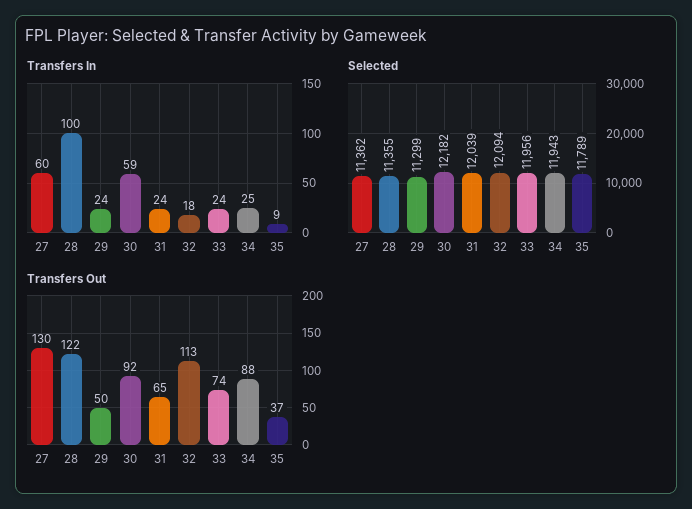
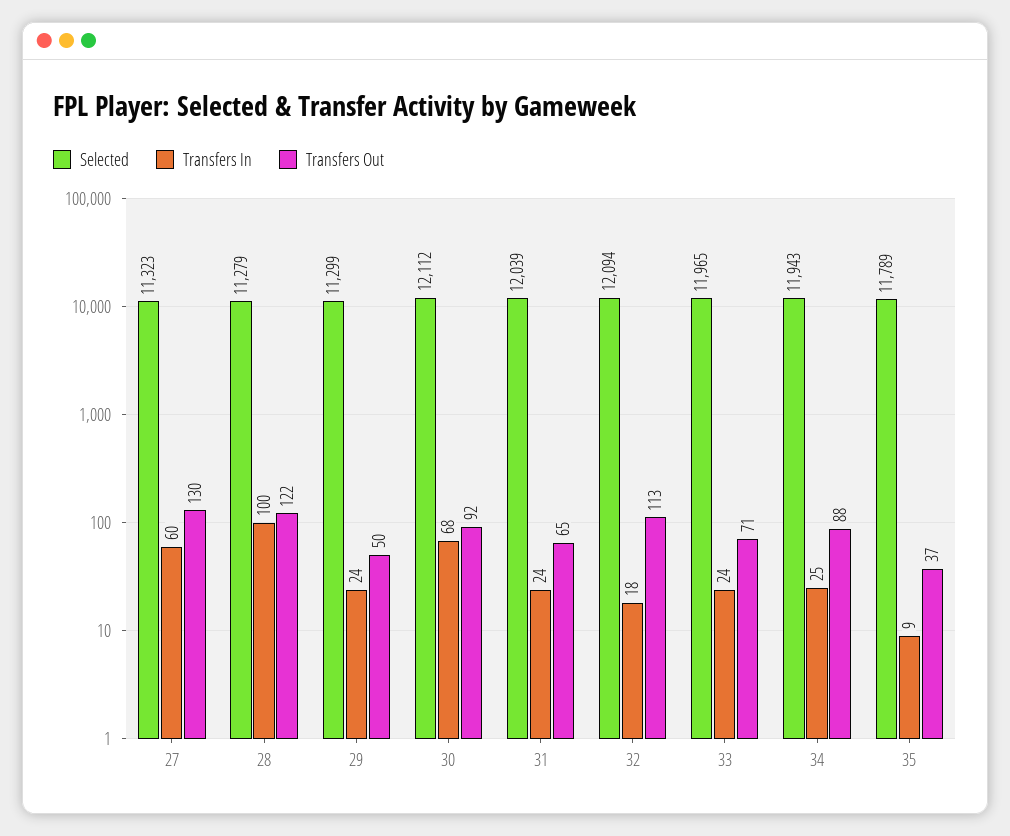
Transfers In, 30: 59 -> 68
Selected, 27: 11362 -> 11323
Selected, 28: 11355 -> 11279
Selected, 30: 12182 -> 12112
Selected, 33: 11956 -> 11965
Transfers Out, 33: 74 -> 71

